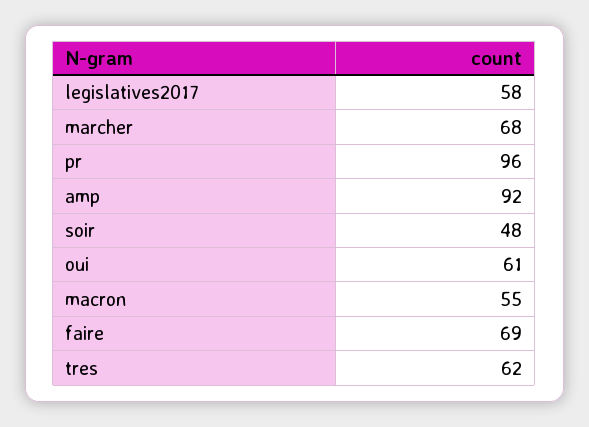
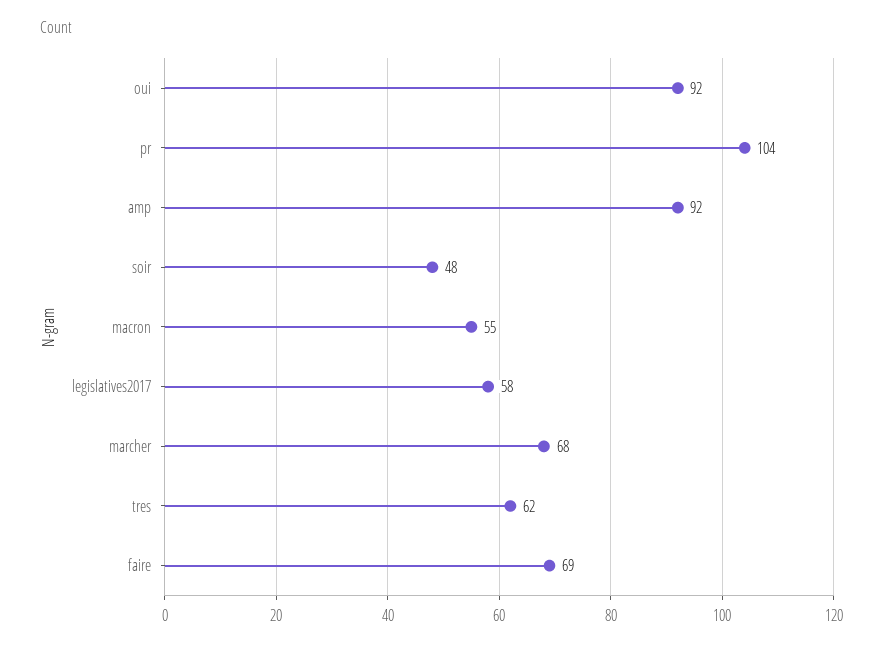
pr: 96 -> 104
oui: 61 -> 92

